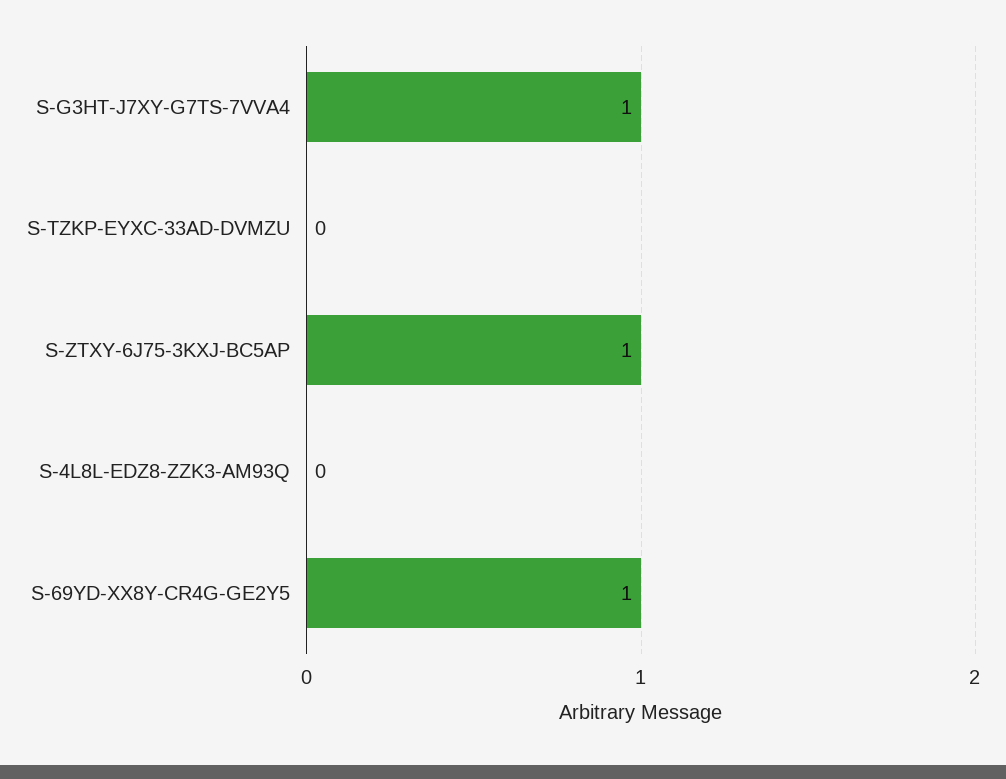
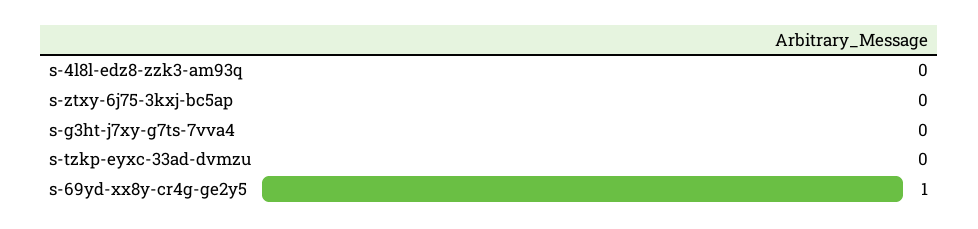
S-G3HT-J7XY-G7TS-7VVA4: 1 -> 0
S-ZTXY-6J75-3KXJ-BC5AP: 1 -> 0

